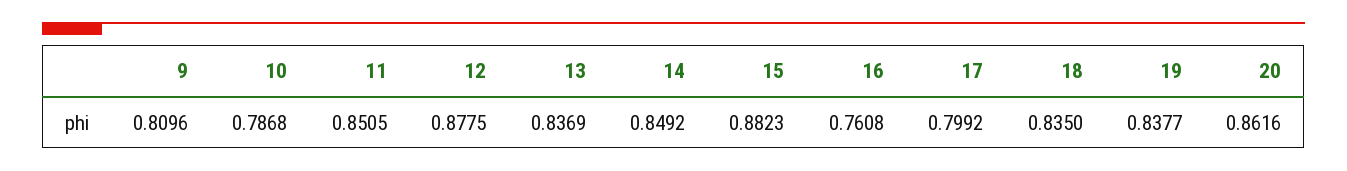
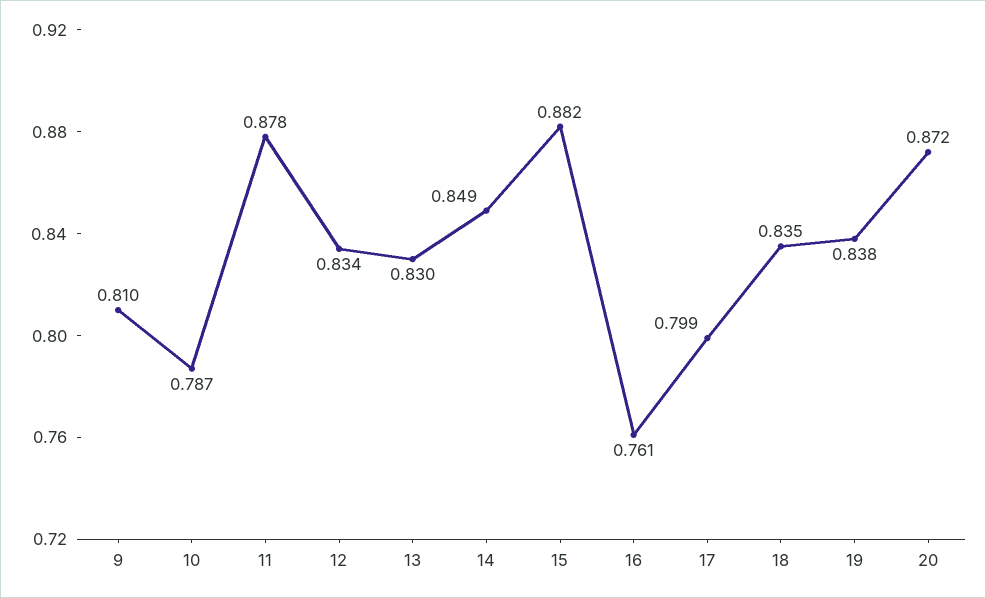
11: 0.8505 -> 0.878
12: 0.8775 -> 0.834
13: 0.8369 -> 0.83
20: 0.8616 -> 0.872

